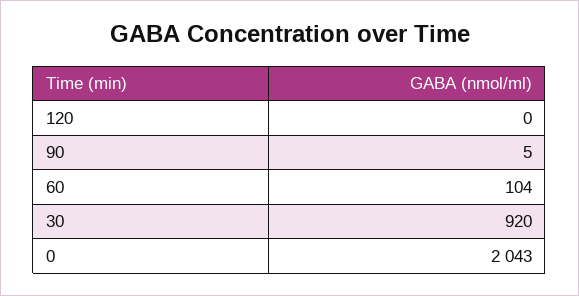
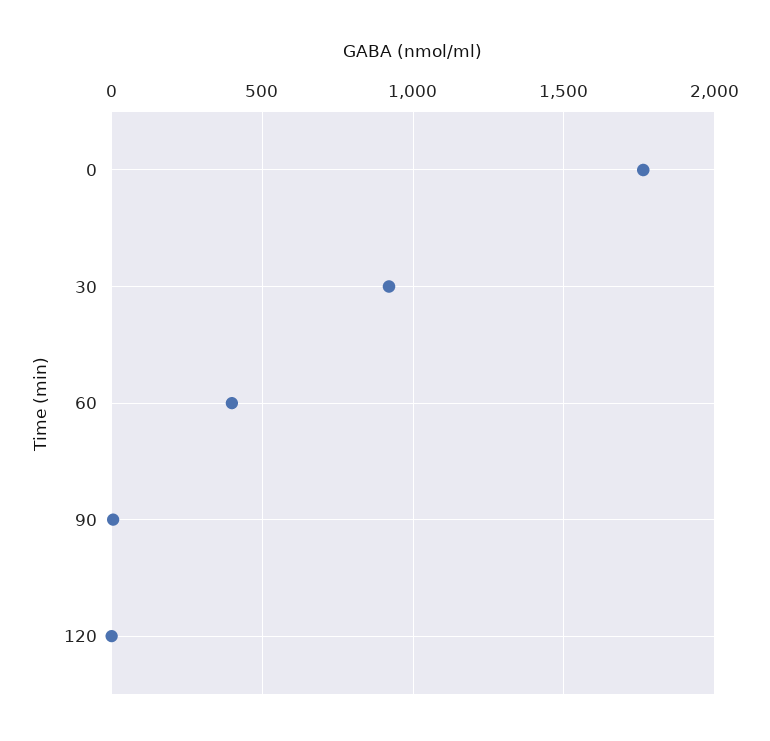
60: 104 -> 400
0: 2043 -> 1750

